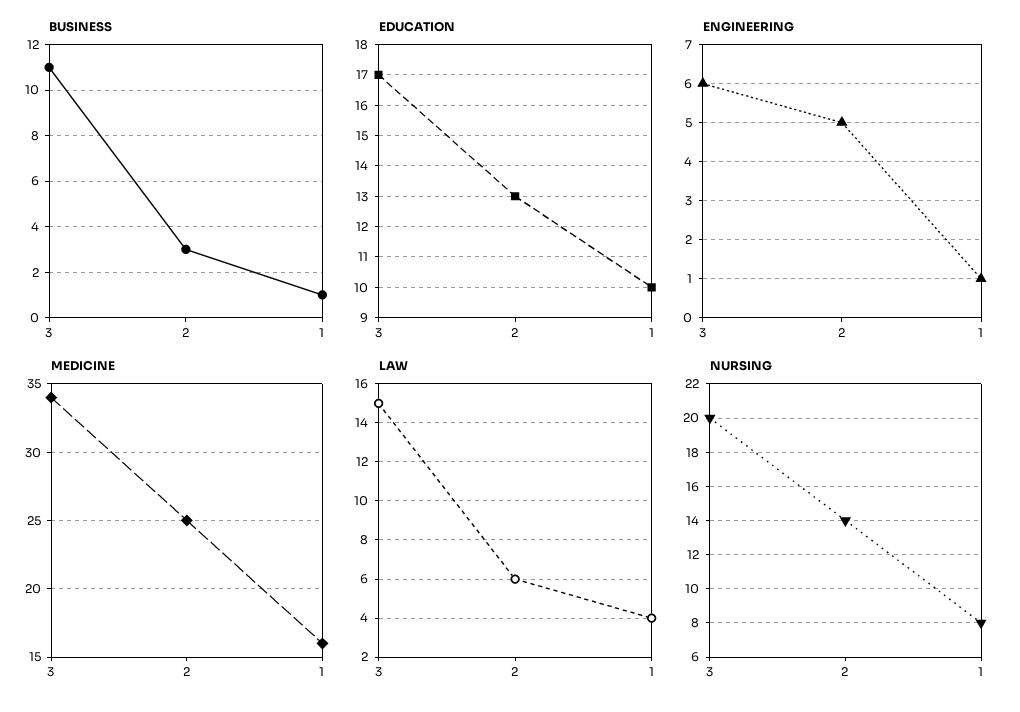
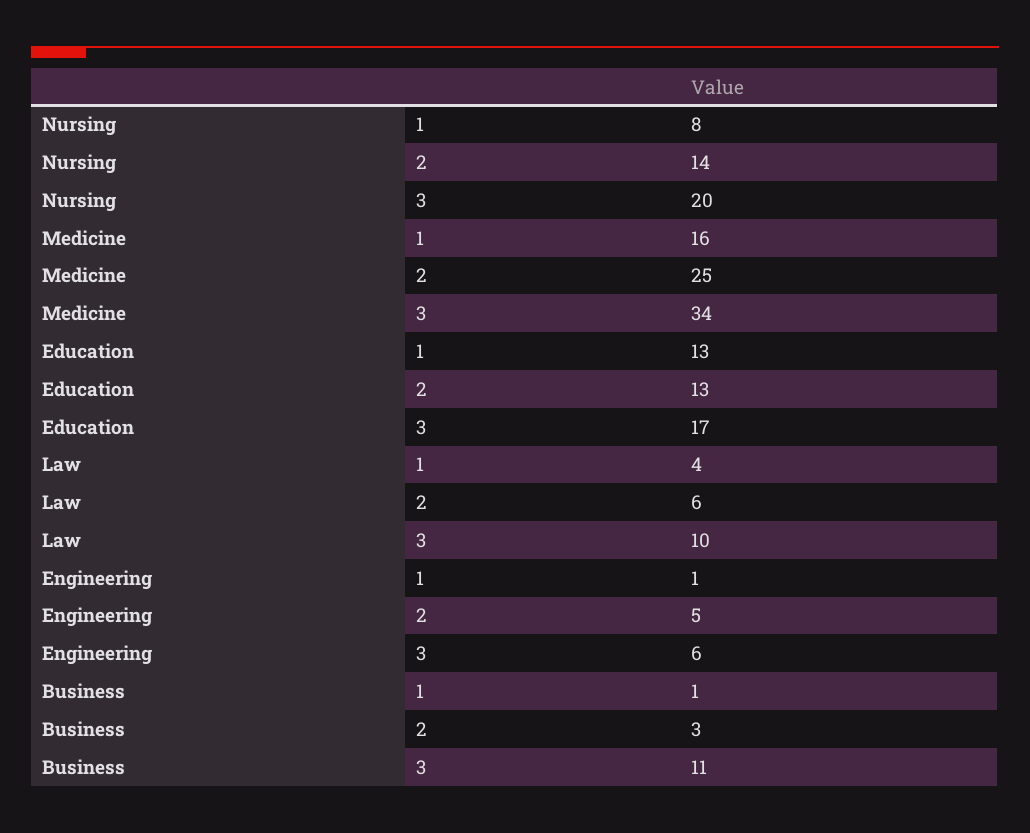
EDUCATION, 1: 10 -> 13
LAW, 3: 15 -> 10

